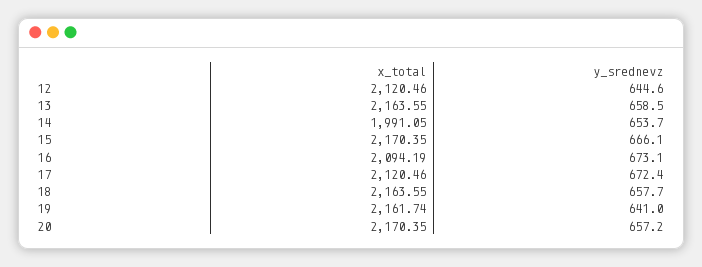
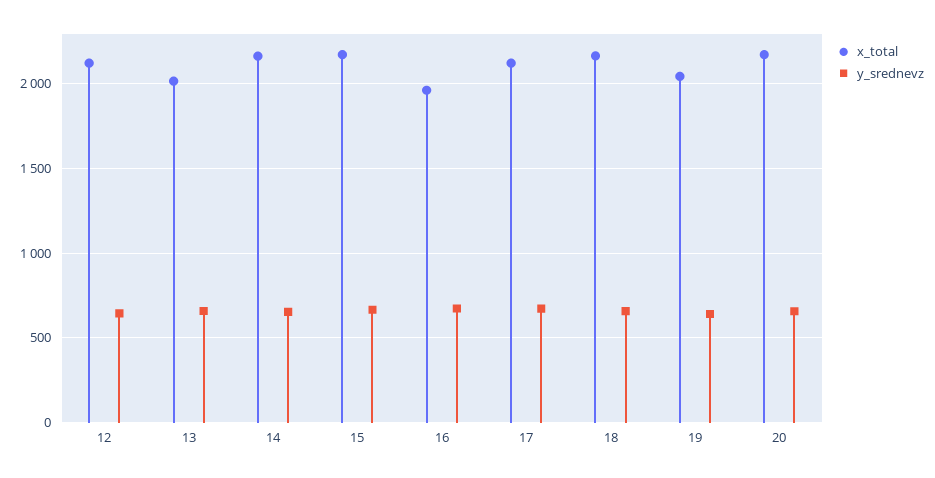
x_total, 13: 2163.55 -> 2000
x_total, 14: 1991.05 -> 2150
x_total, 16: 2094.19 -> 1950
x_total, 19: 2161.74 -> 2050

